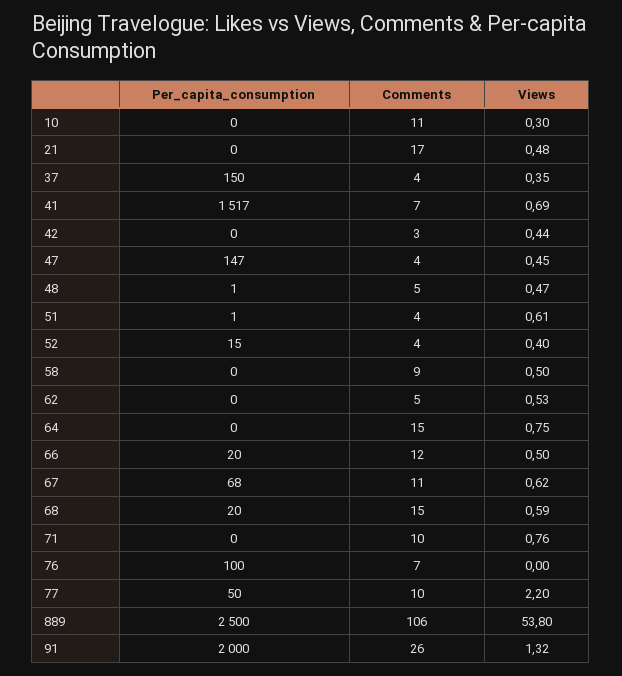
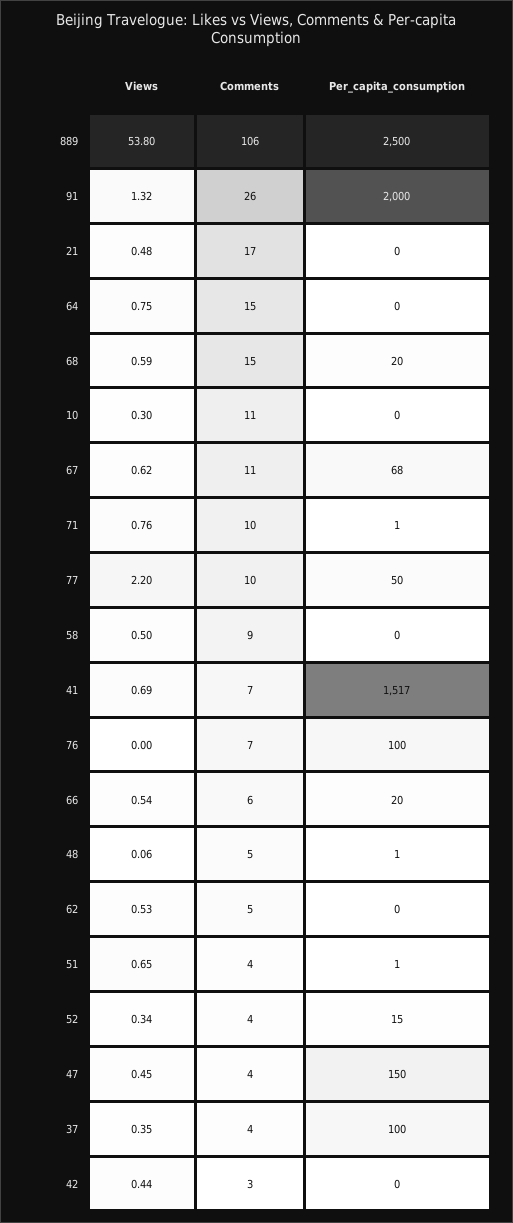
Per_capita_consumption, 37: 150 -> 100
Per_capita_consumption, 47: 147 -> 150
Views, 48: 0.47 -> 0.06
Views, 51: 0.61 -> 0.65
Views, 52: 0.4 -> 0.34
Comments, 66: 12 -> 6
Views, 66: 0.5 -> 0.54
Per_capita_consumption, 71: 0 -> 1

